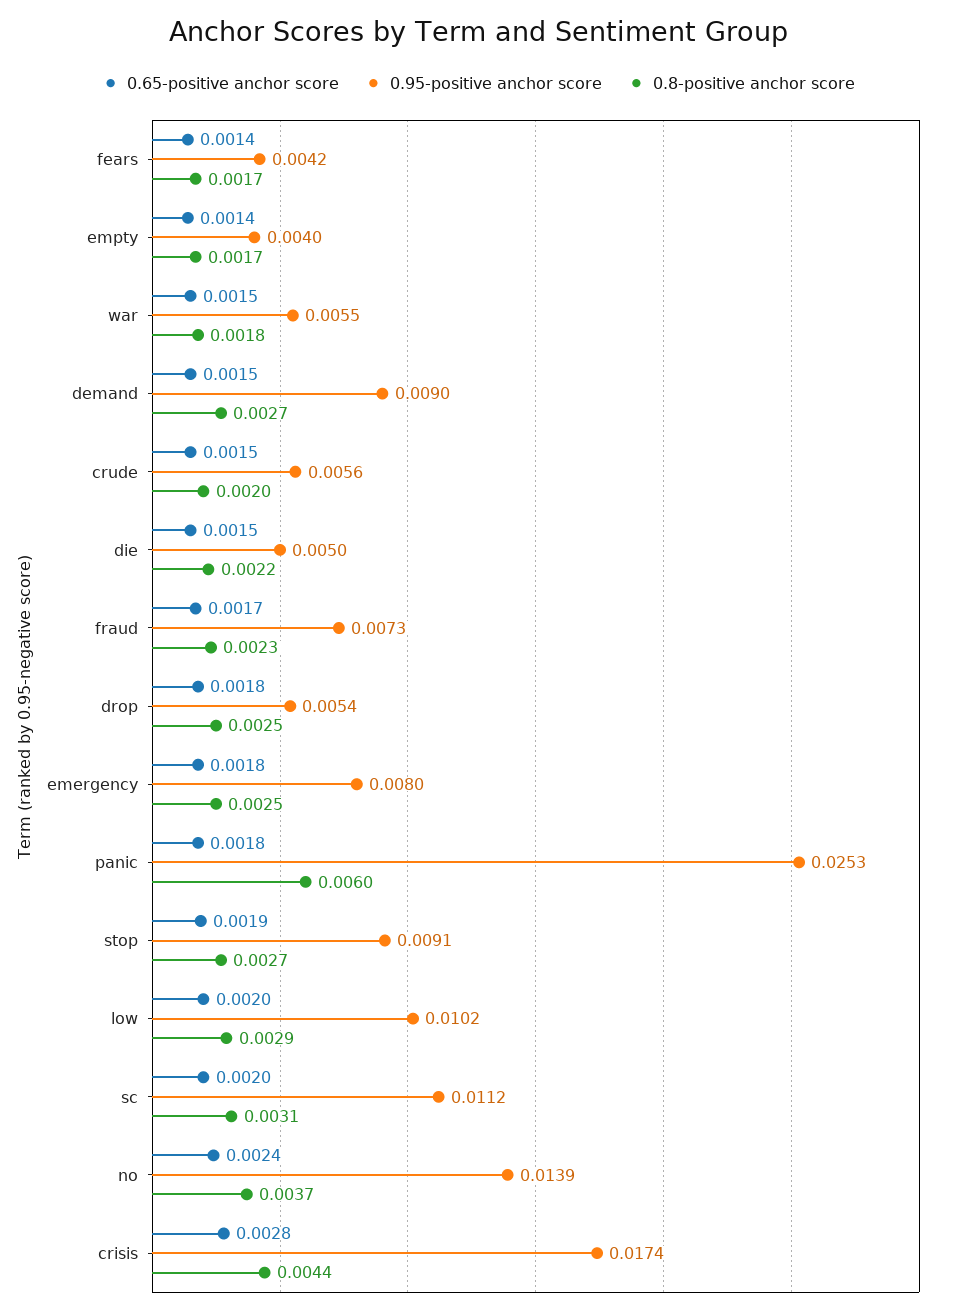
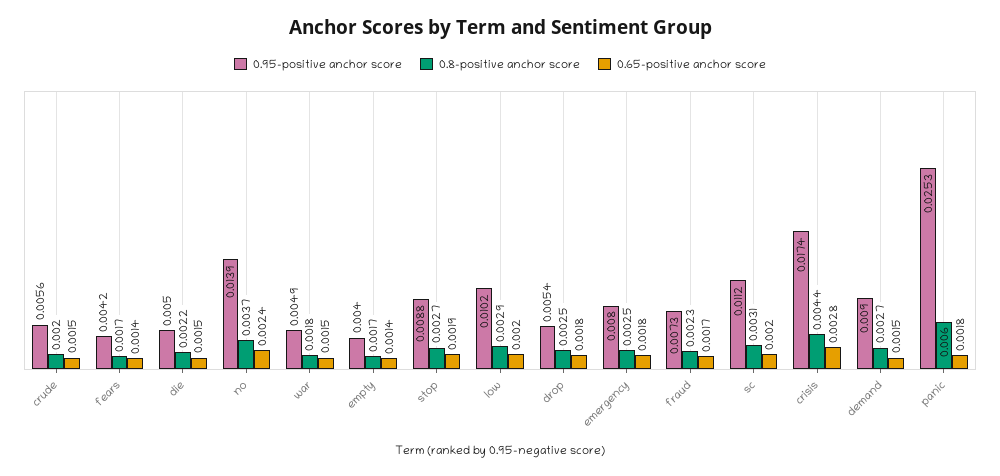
0.95-positive anchor score, war: 0.0055 -> 0.0049
0.95-positive anchor score, stop: 0.0091 -> 0.0088

